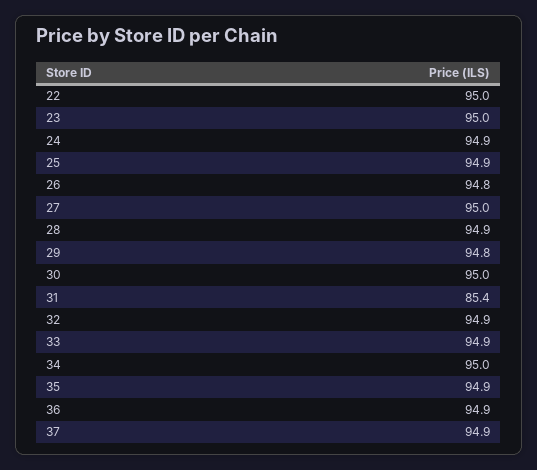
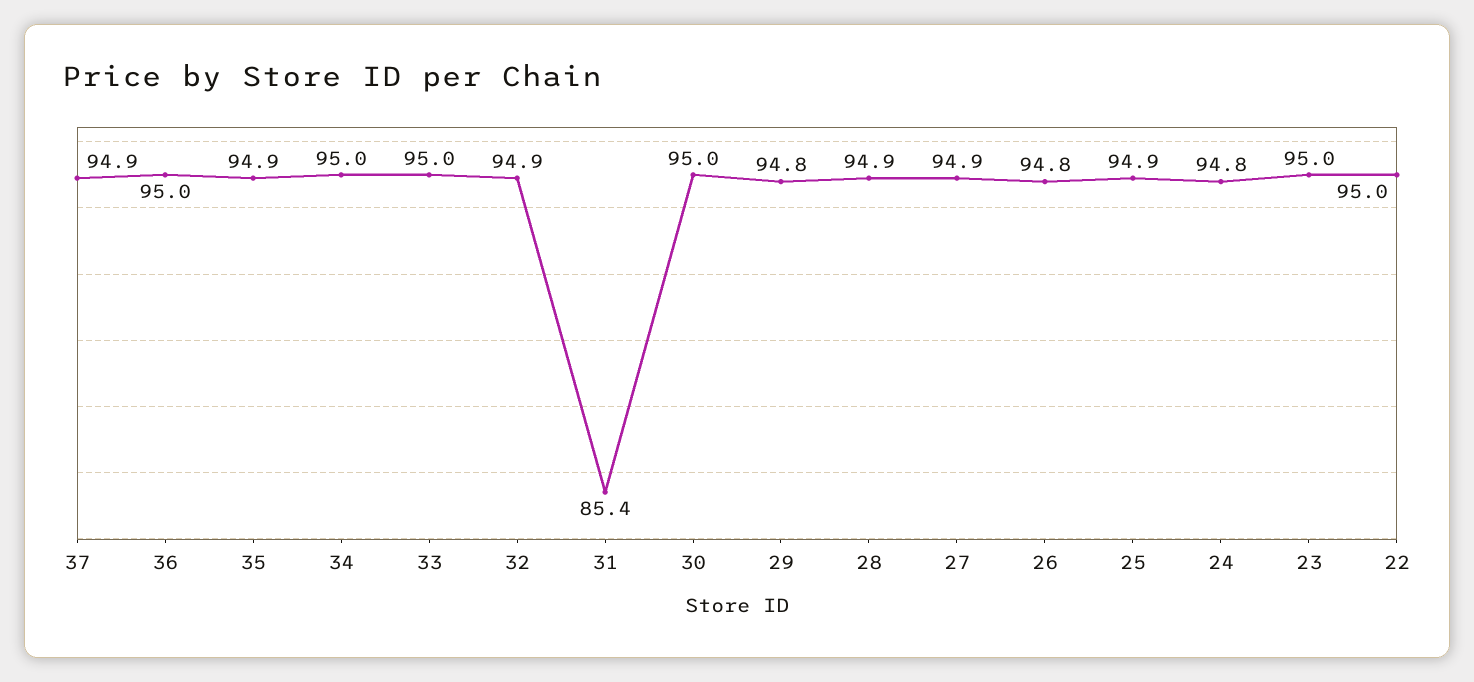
24: 94.9 -> 94.8
27: 95 -> 94.9
33: 94.9 -> 95
36: 94.9 -> 95

